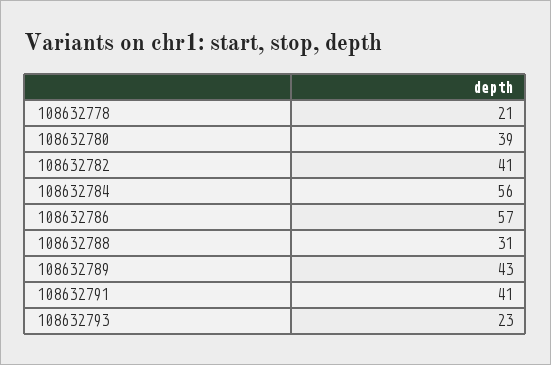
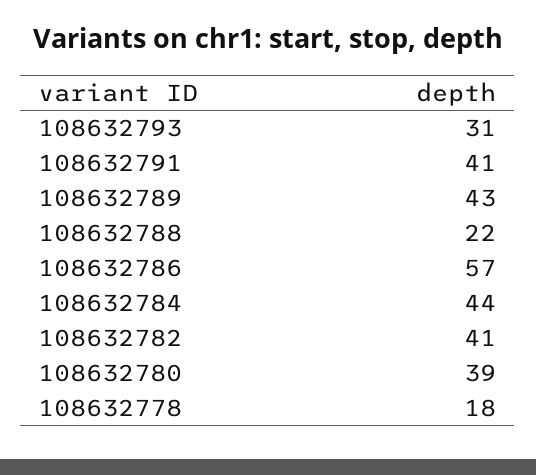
108632778: 21 -> 18
108632784: 56 -> 44
108632788: 31 -> 22
108632793: 23 -> 31

